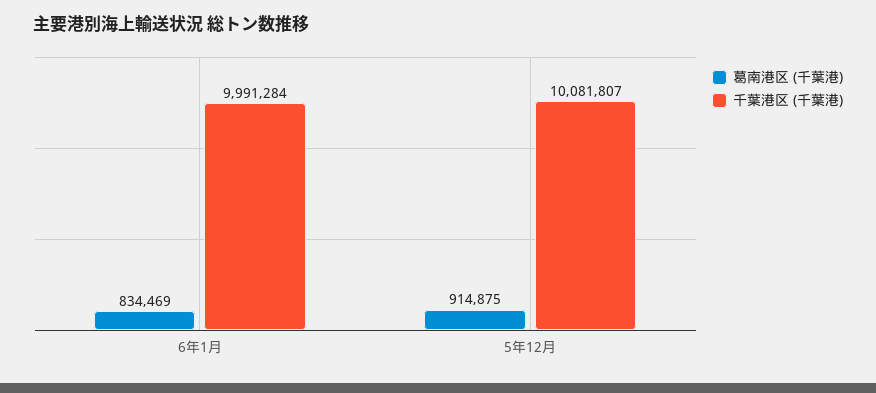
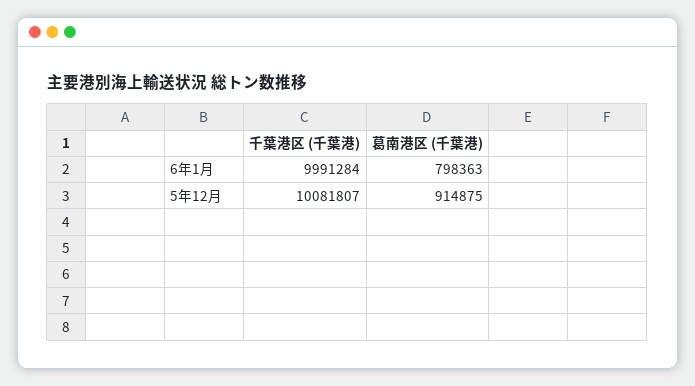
葛南港区 (千葉港), 6年1月: 834469 -> 798363

